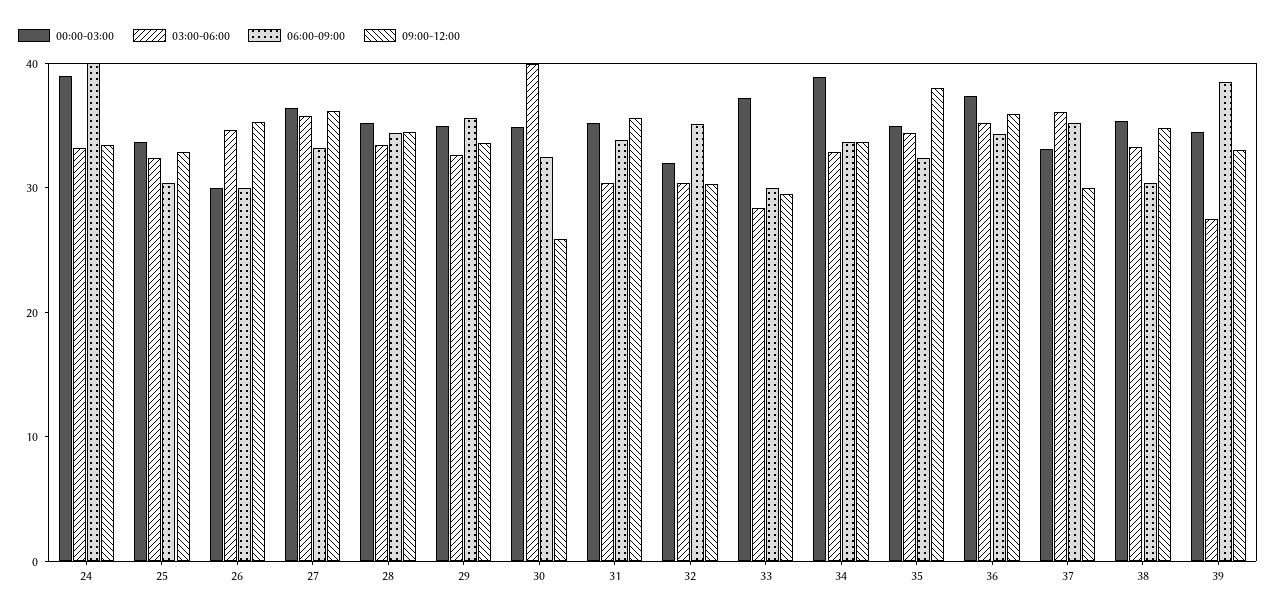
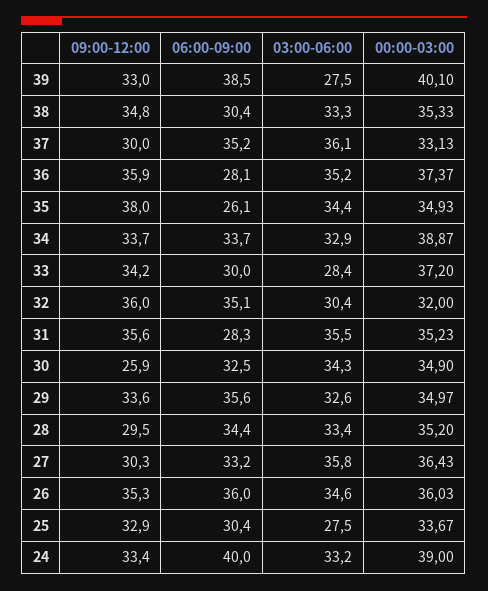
03:00-06:00, 25: 32 -> 27.5
00:00-03:00, 26: 30 -> 36.03
06:00-09:00, 26: 30 -> 36
09:00-12:00, 27: 36 -> 30.3
09:00-12:00, 28: 34 -> 29.5
03:00-06:00, 30: 40 -> 34.3
03:00-06:00, 31: 30 -> 35.5
06:00-09:00, 31: 34 -> 28.3
09:00-12:00, 32: 30 -> 36
09:00-12:00, 33: 30 -> 34.2
06:00-09:00, 35: 32 -> 26.1
06:00-09:00, 36: 34 -> 28.1
00:00-03:00, 39: 34 -> 40.1

